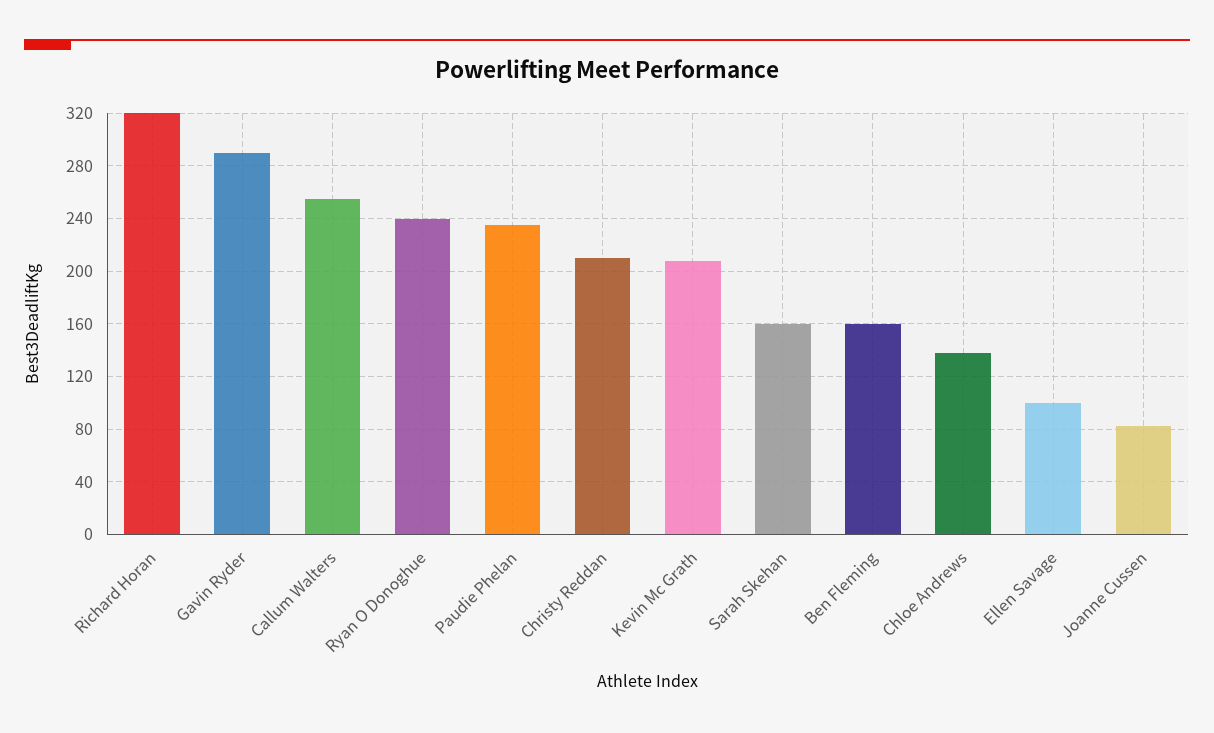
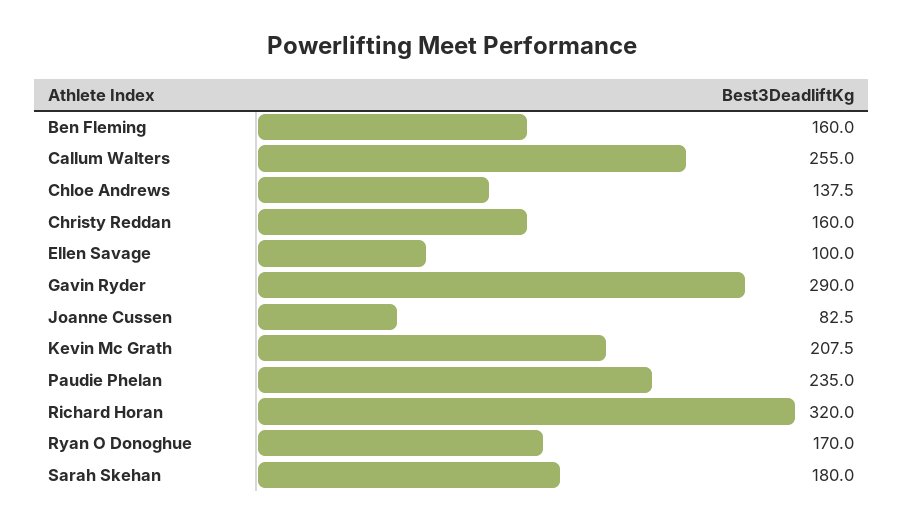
Ryan O Donoghue: 240 -> 170
Christy Reddan: 210 -> 160
Sarah Skehan: 160 -> 180

